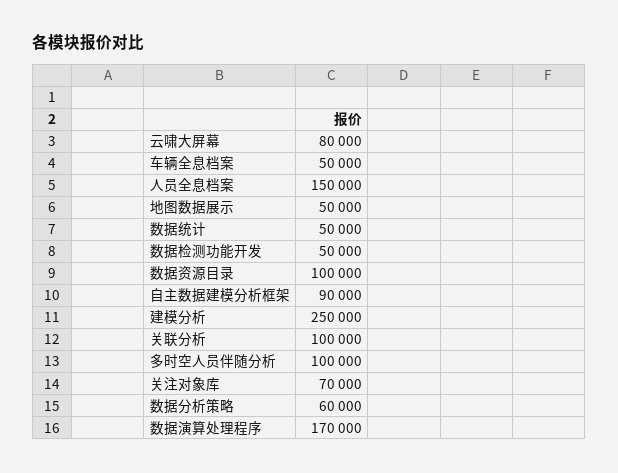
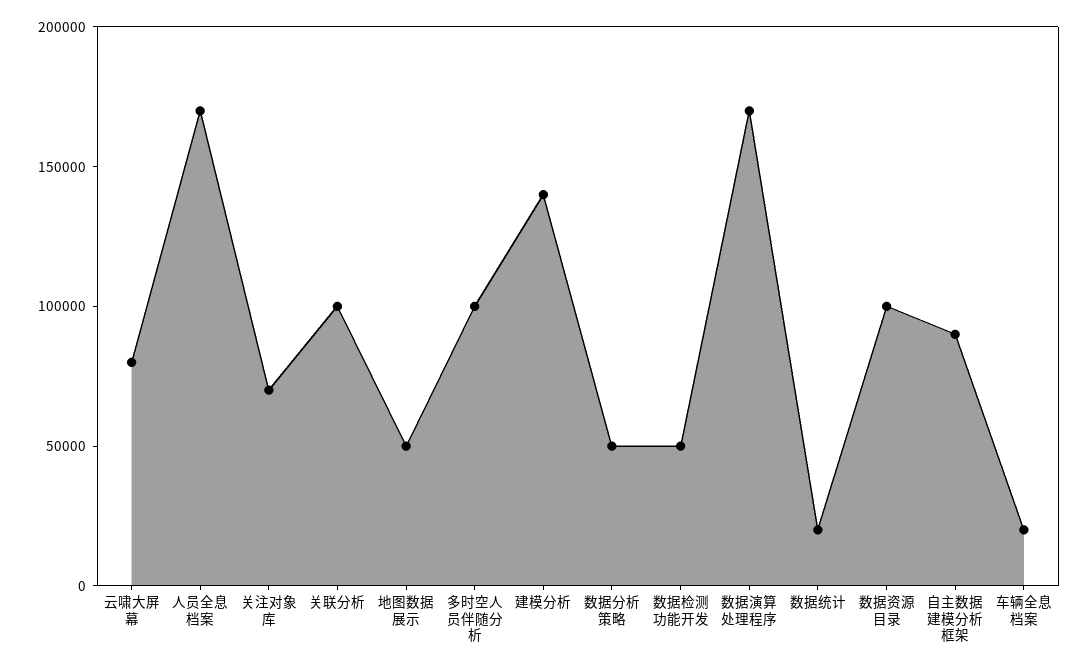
车辆全息档案: 50000 -> 20000
人员全息档案: 150000 -> 170000
数据统计: 50000 -> 20000
建模分析: 250000 -> 140000
数据分析策略: 60000 -> 50000

